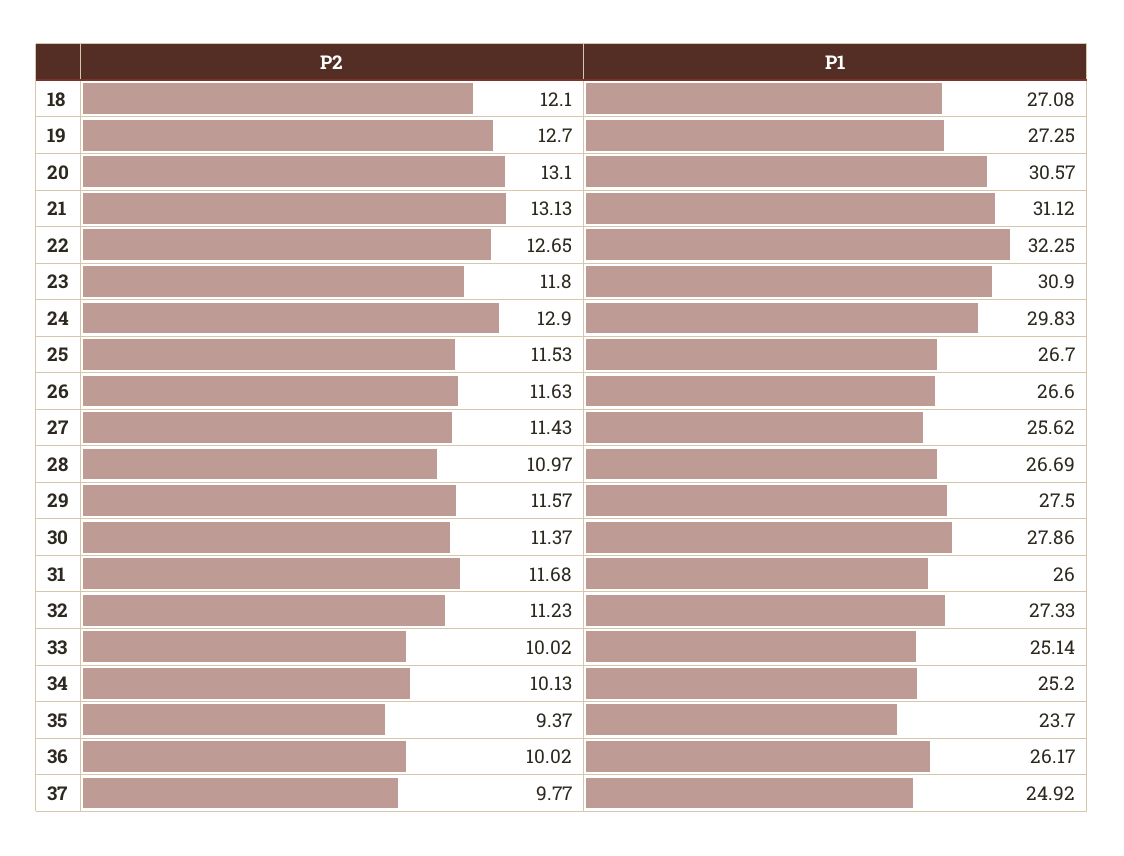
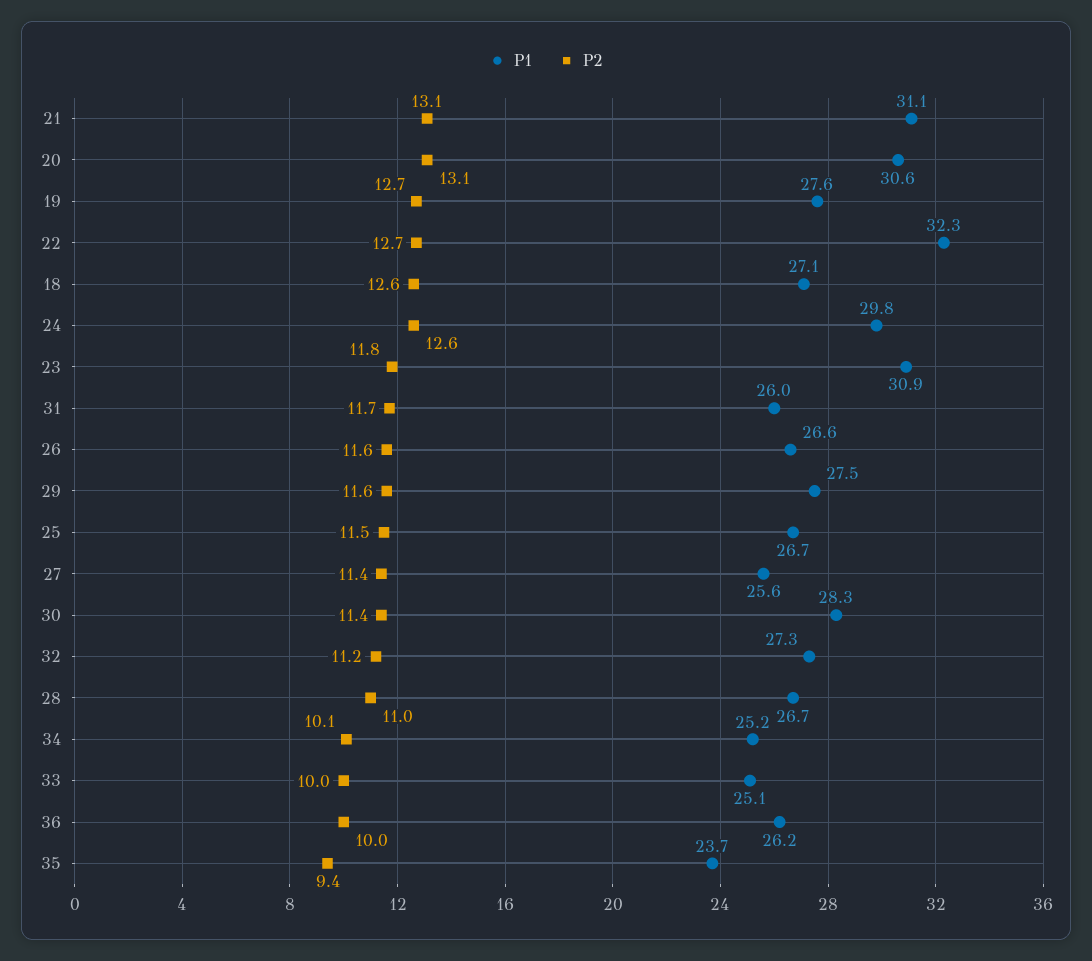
P2, 18: 12.1 -> 12.6
P1, 19: 27.25 -> 27.6
P2, 24: 12.9 -> 12.6
P1, 30: 27.86 -> 28.3
P2, 37: 9.77 -> none
P1, 37: 24.92 -> none

